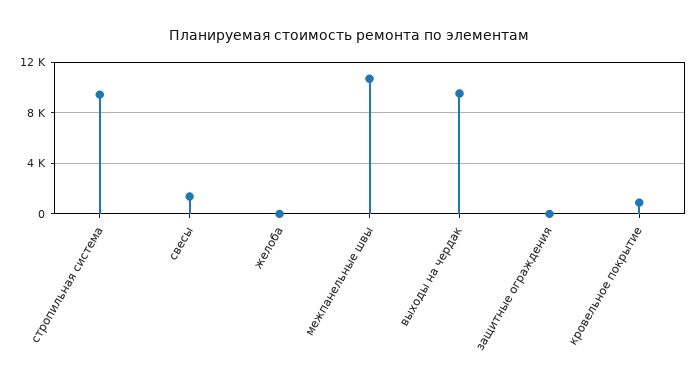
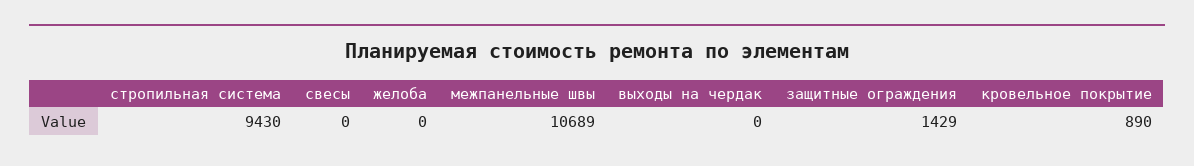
свесы: 1500 -> 0
выходы на чердак: 9500 -> 0
защитные ограждения: 0 -> 1429

